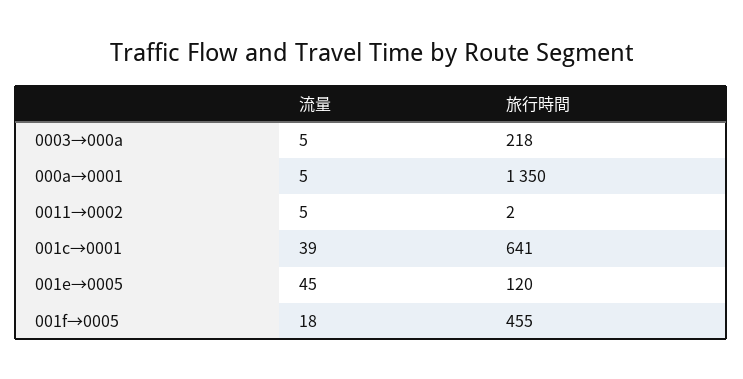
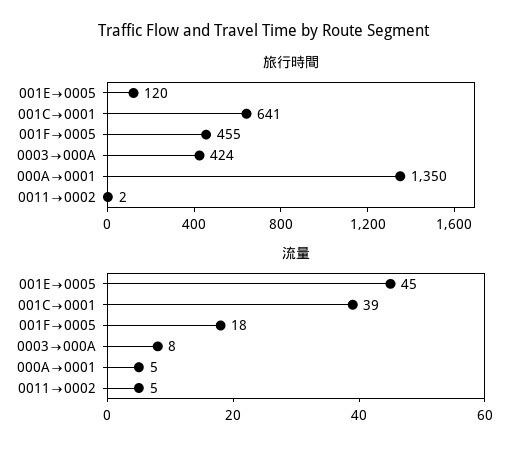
流量, 0003→000a: 5 -> 8
旅行時間, 0003→000a: 218 -> 424

